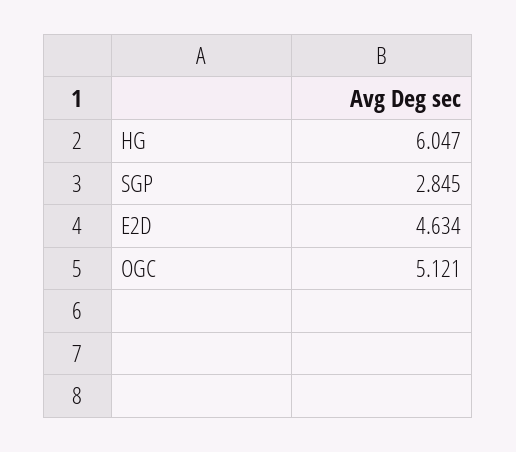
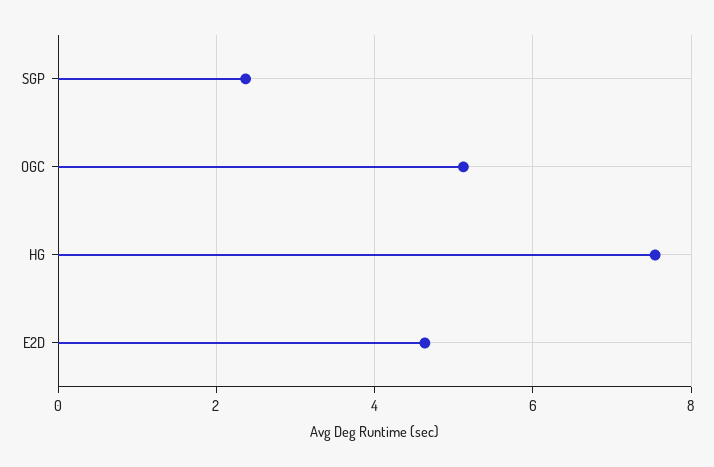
HG: 6.047 -> 7.6
SGP: 2.845 -> 2.4

